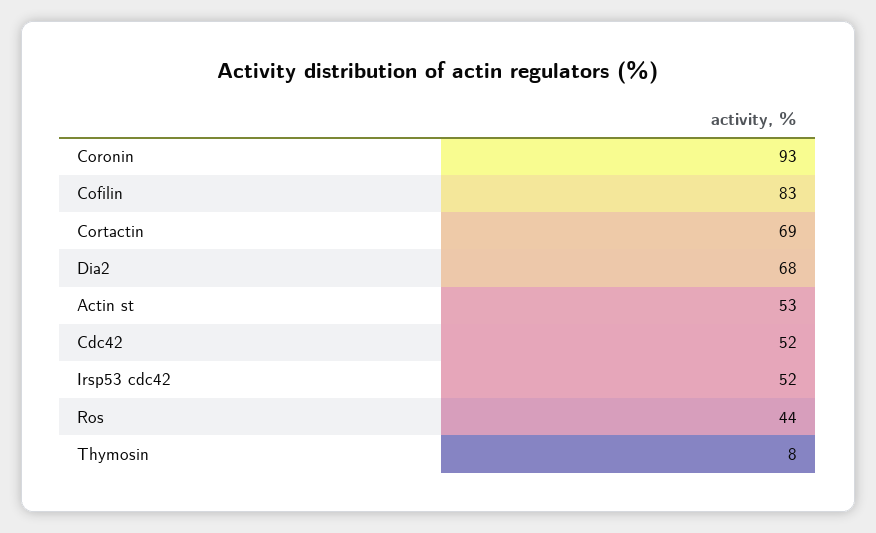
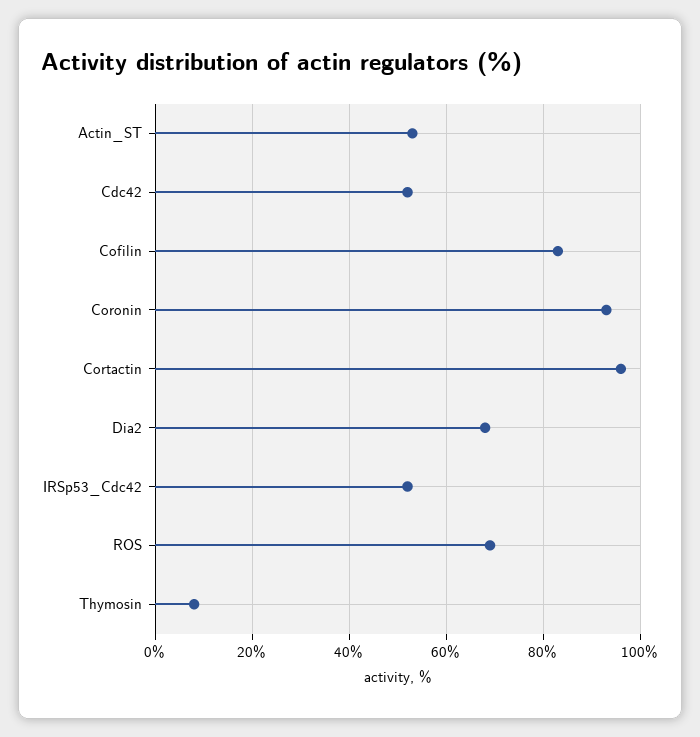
Cortactin: 69 -> 95
Ros: 44 -> 70

